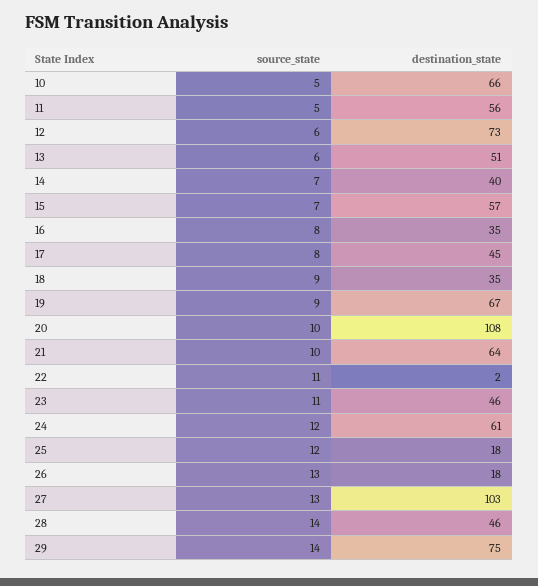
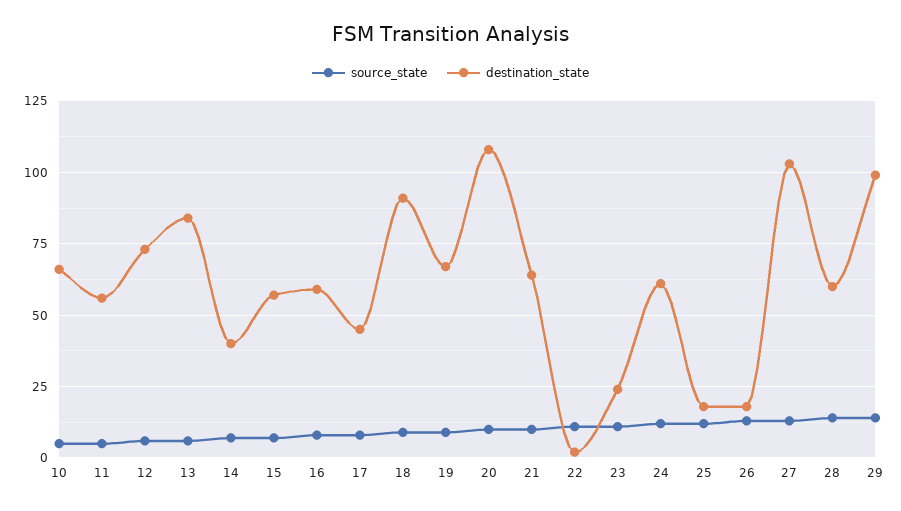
destination_state, 13: 51 -> 85
destination_state, 16: 35 -> 60
destination_state, 18: 35 -> 90
destination_state, 23: 46 -> 25
destination_state, 28: 46 -> 60
destination_state, 29: 75 -> 100

